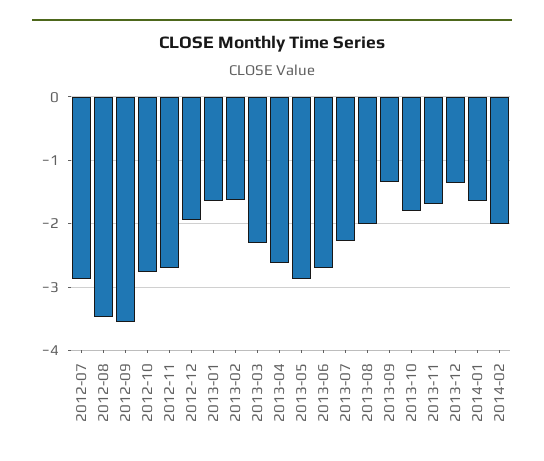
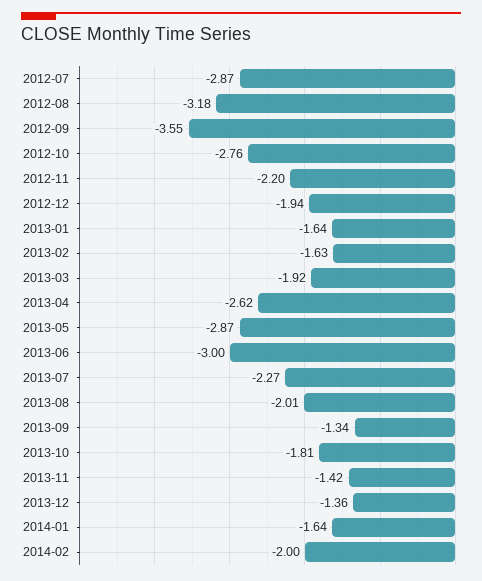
2012-08: -3.5 -> -3.18
2012-11: -2.7 -> -2.2
2013-03: -2.3 -> -1.92
2013-06: -2.7 -> -3
2013-11: -1.7 -> -1.42

